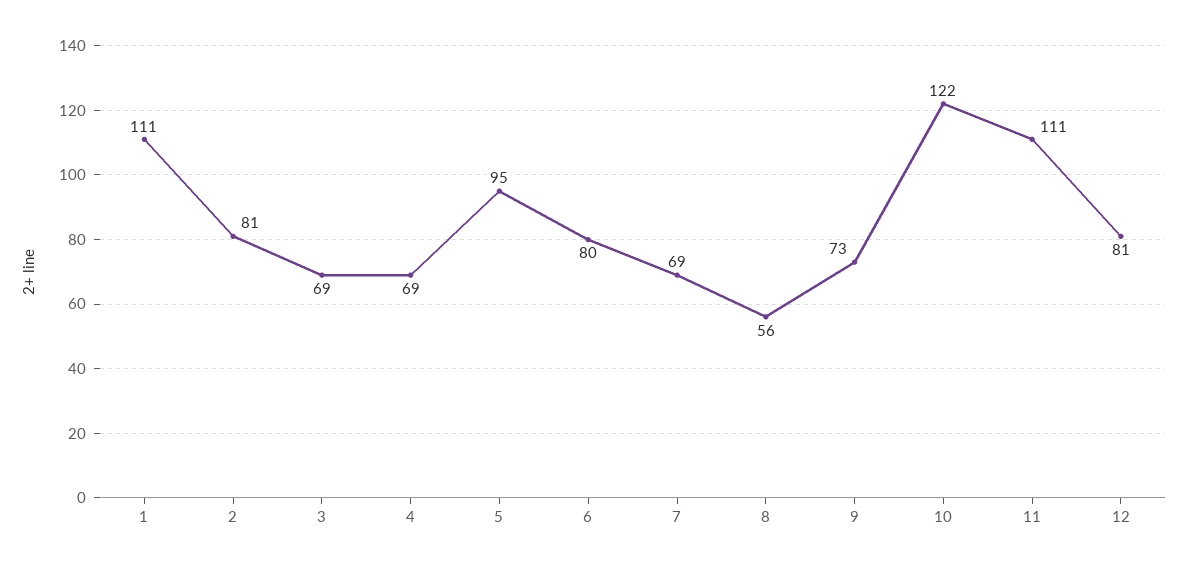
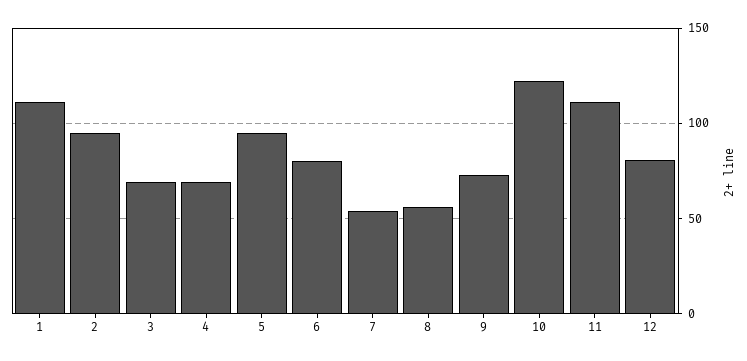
2: 81 -> 95
7: 69 -> 55

